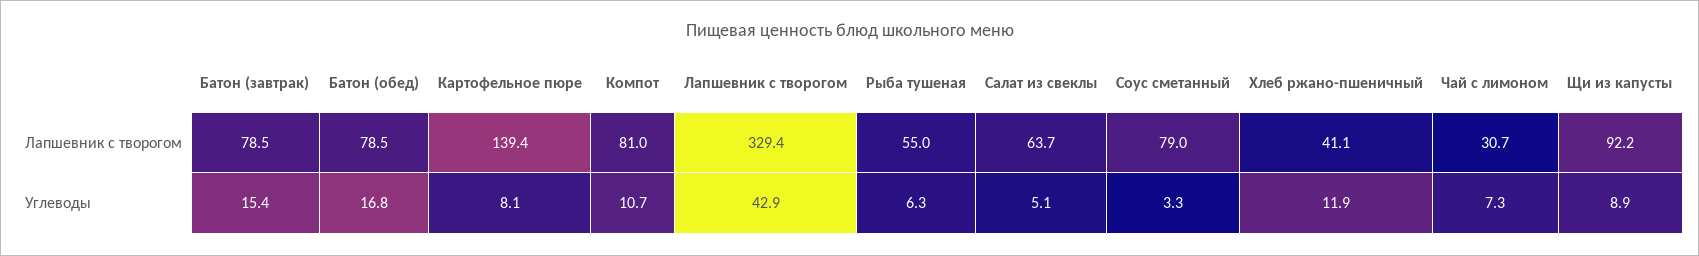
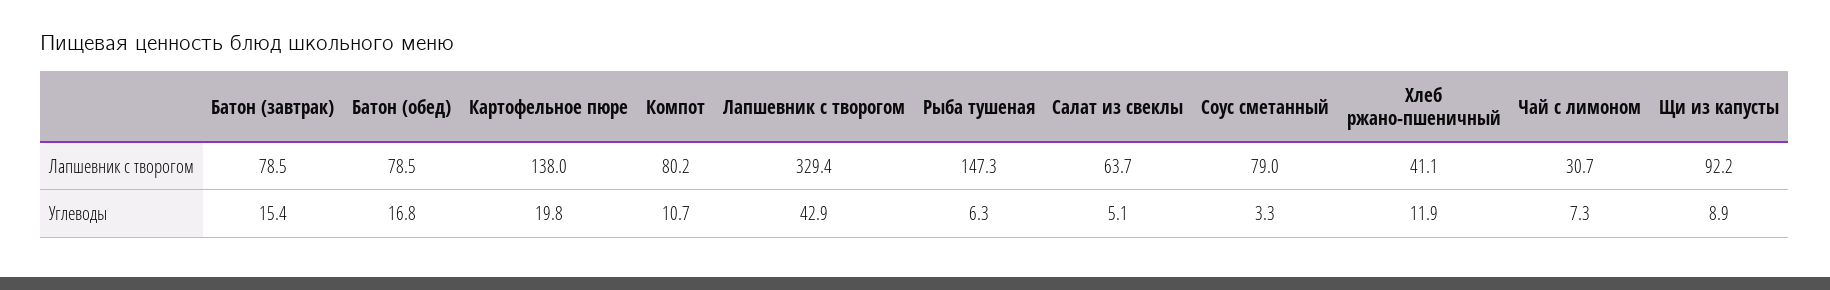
Картофельное пюре, Лапшевник с творогом: 139.4 -> 138
Компот, Лапшевник с творогом: 81 -> 80.2
Рыба тушеная, Лапшевник с творогом: 55 -> 147.3
Картофельное пюре, Углеводы: 8.1 -> 19.8

